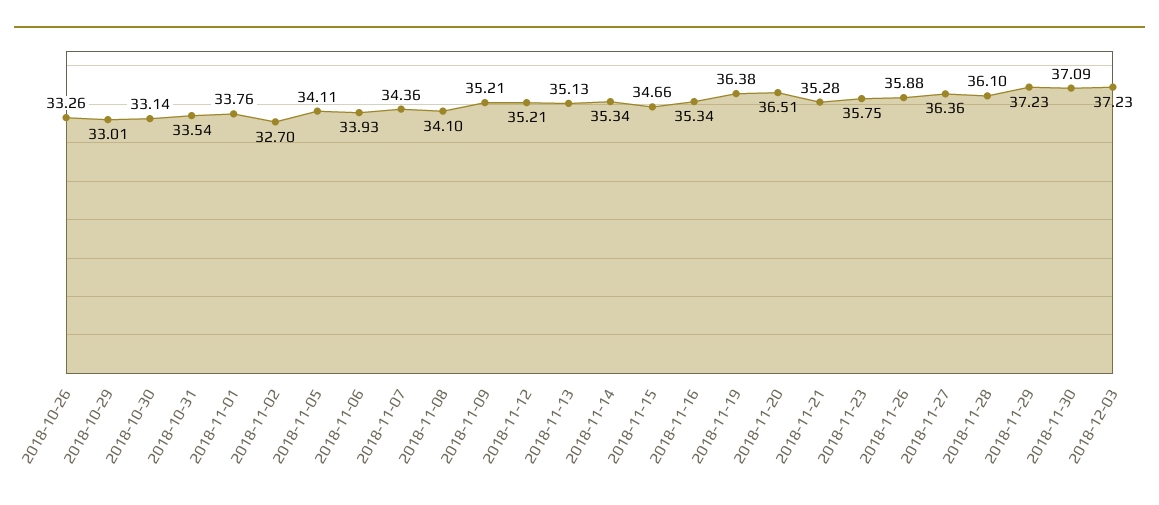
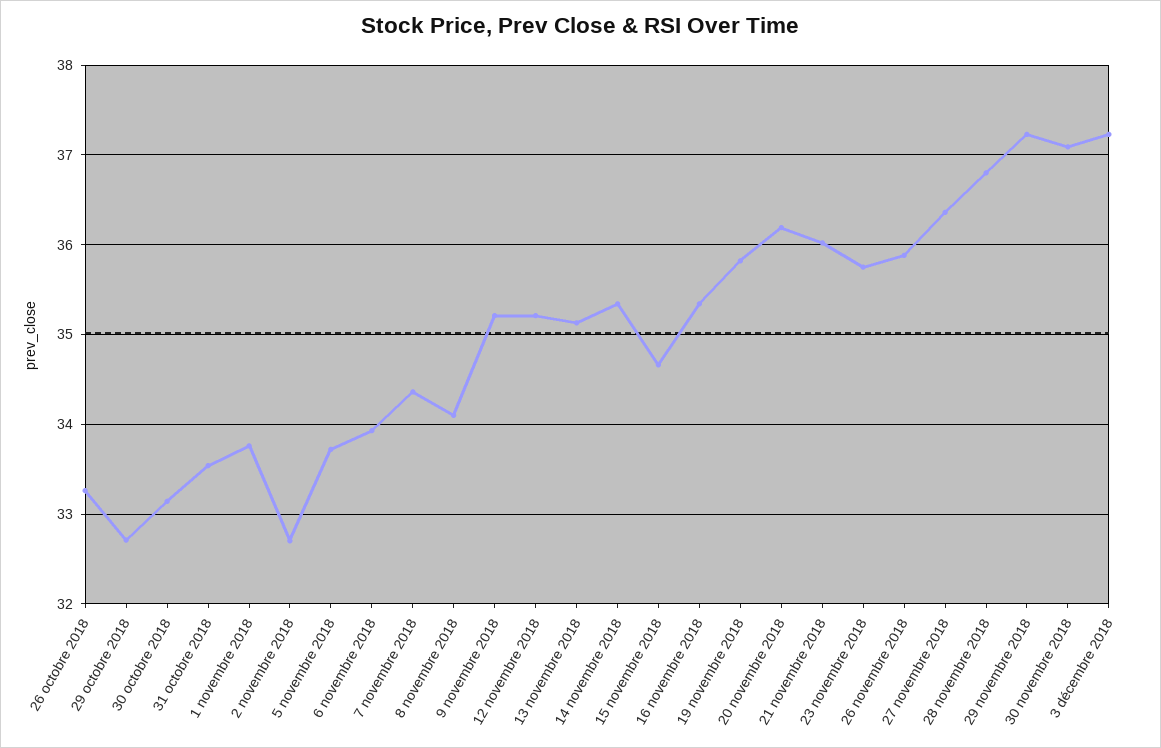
2018-10-29: 33.01 -> 32.7
2018-11-05: 34.11 -> 33.7
2018-11-19: 36.38 -> 35.8
2018-11-20: 36.51 -> 36.2
2018-11-21: 35.28 -> 36
2018-11-28: 36.1 -> 36.8

